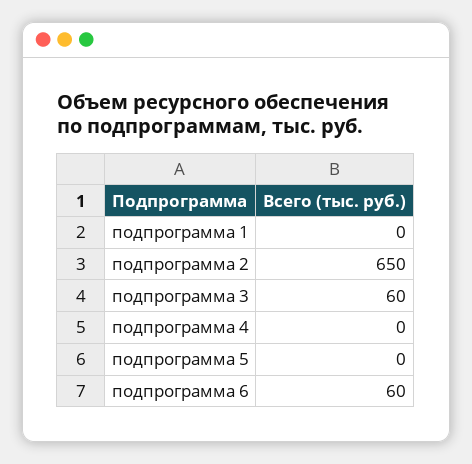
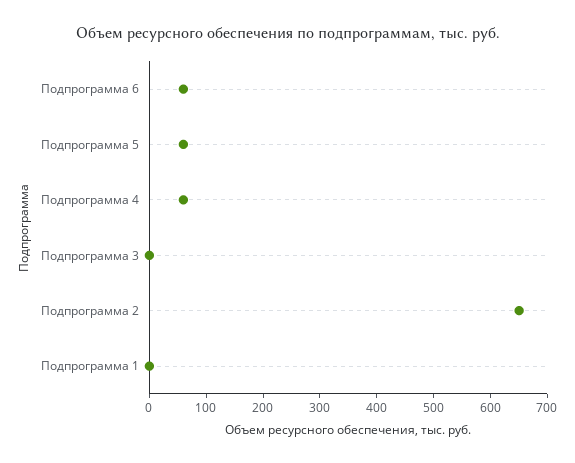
подпрограмма 3: 60 -> 0
подпрограмма 4: 0 -> 60
подпрограмма 5: 0 -> 60

